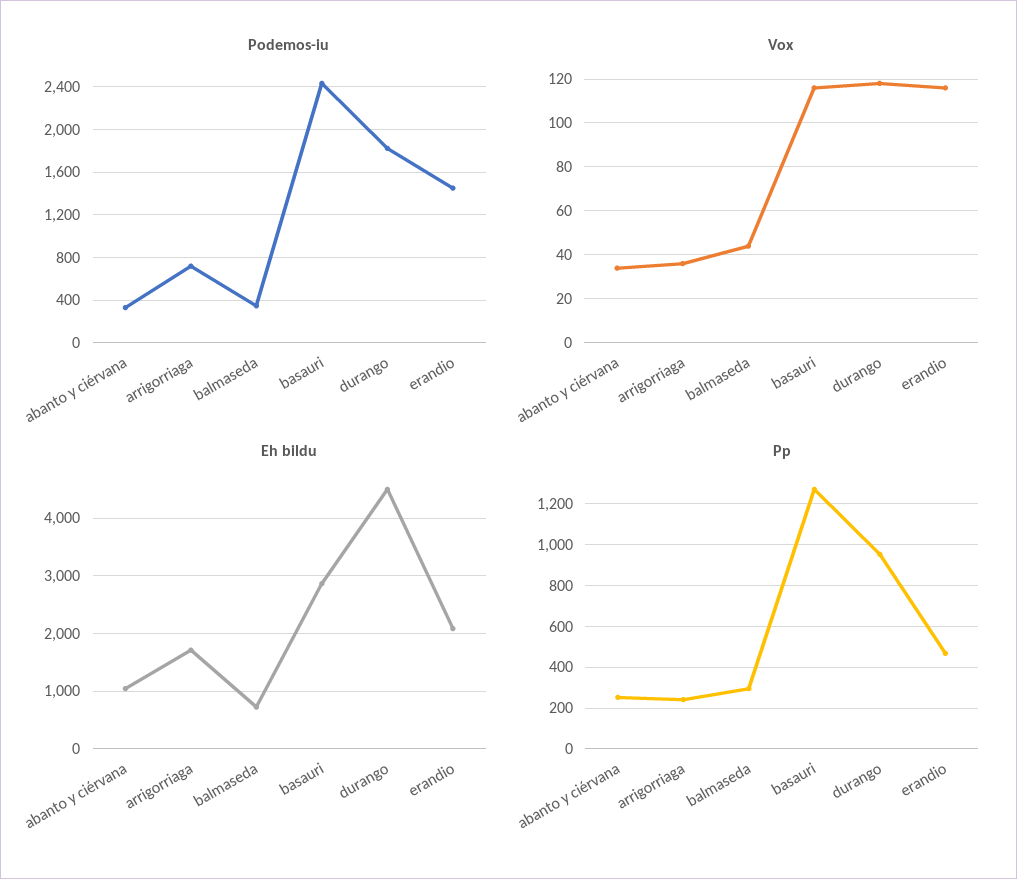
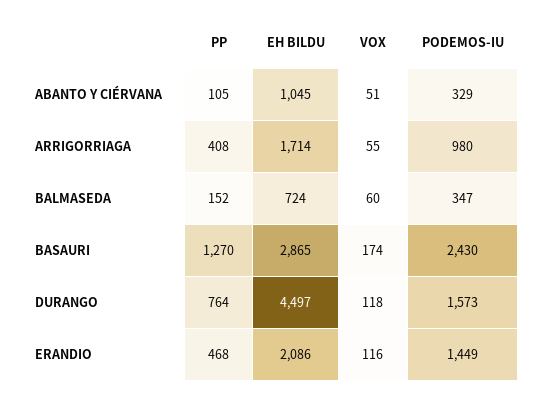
Podemos-iu, arrigorriaga: 700 -> 980
Podemos-iu, durango: 1800 -> 1573
Vox, abanto y ciérvana: 35 -> 51
Vox, arrigorriaga: 35 -> 55
Vox, balmaseda: 45 -> 60
Vox, basauri: 115 -> 174
Pp, abanto y ciérvana: 250 -> 105
Pp, arrigorriaga: 250 -> 408
Pp, balmaseda: 300 -> 152
Pp, durango: 950 -> 764

